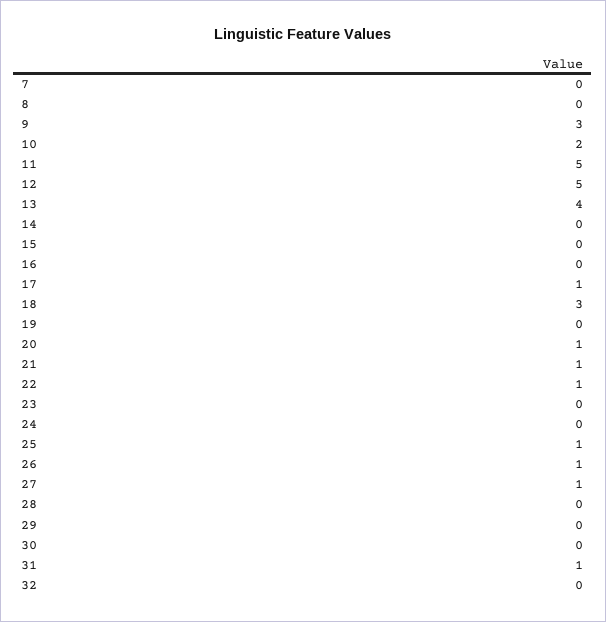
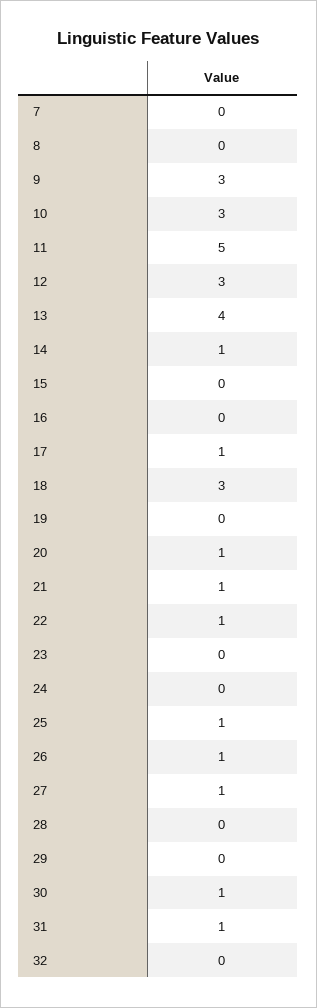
10: 2 -> 3
12: 5 -> 3
14: 0 -> 1
30: 0 -> 1

